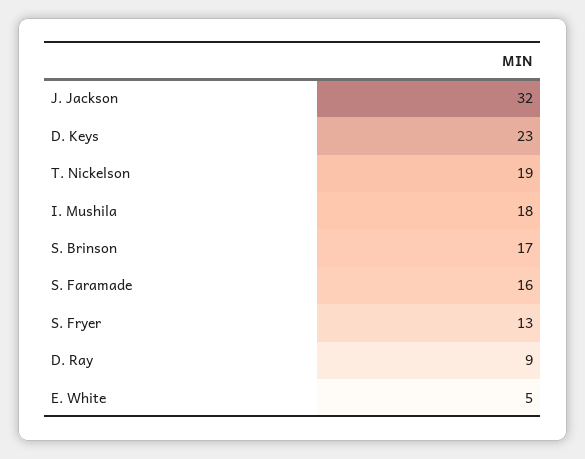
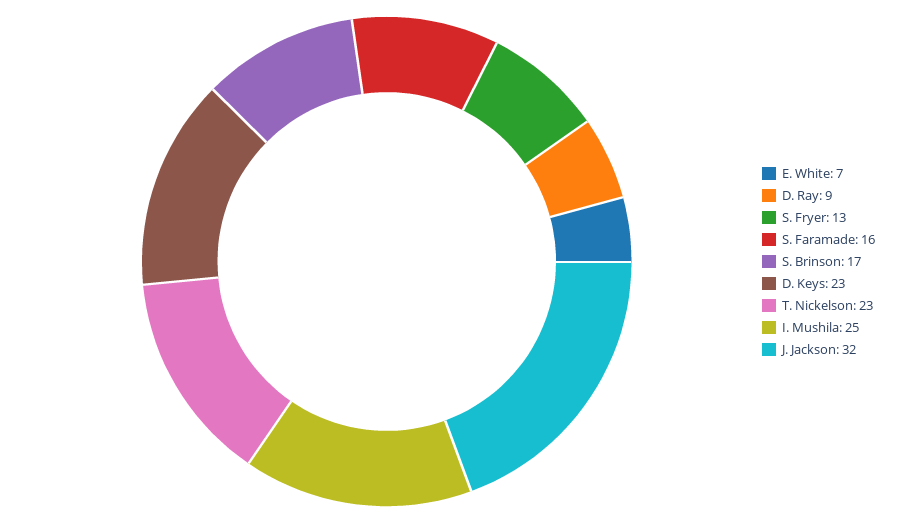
T. Nickelson: 19 -> 23
I. Mushila: 18 -> 25
E. White: 5 -> 7

